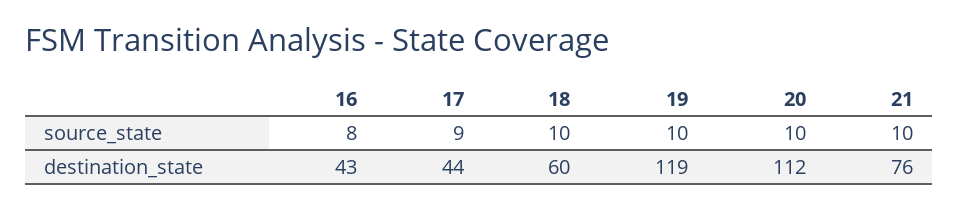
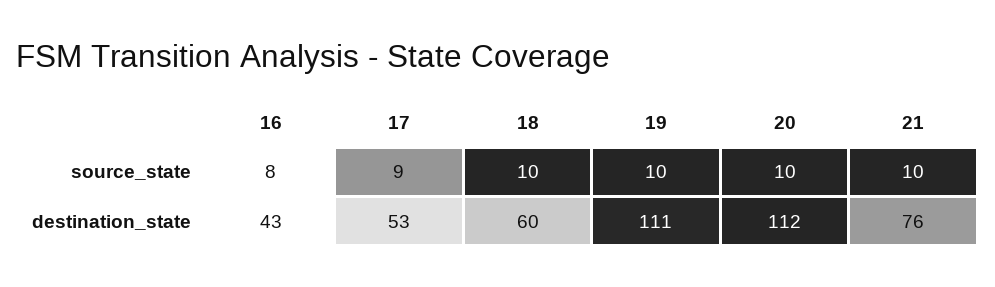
17, destination_state: 44 -> 53
19, destination_state: 119 -> 111

